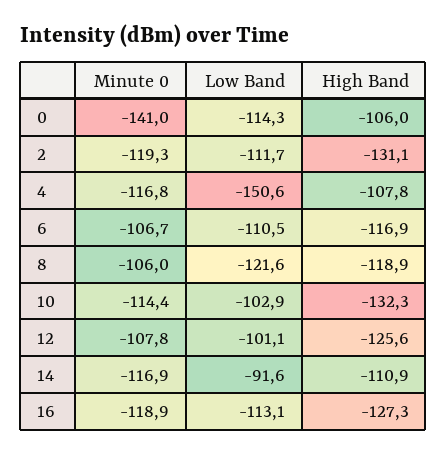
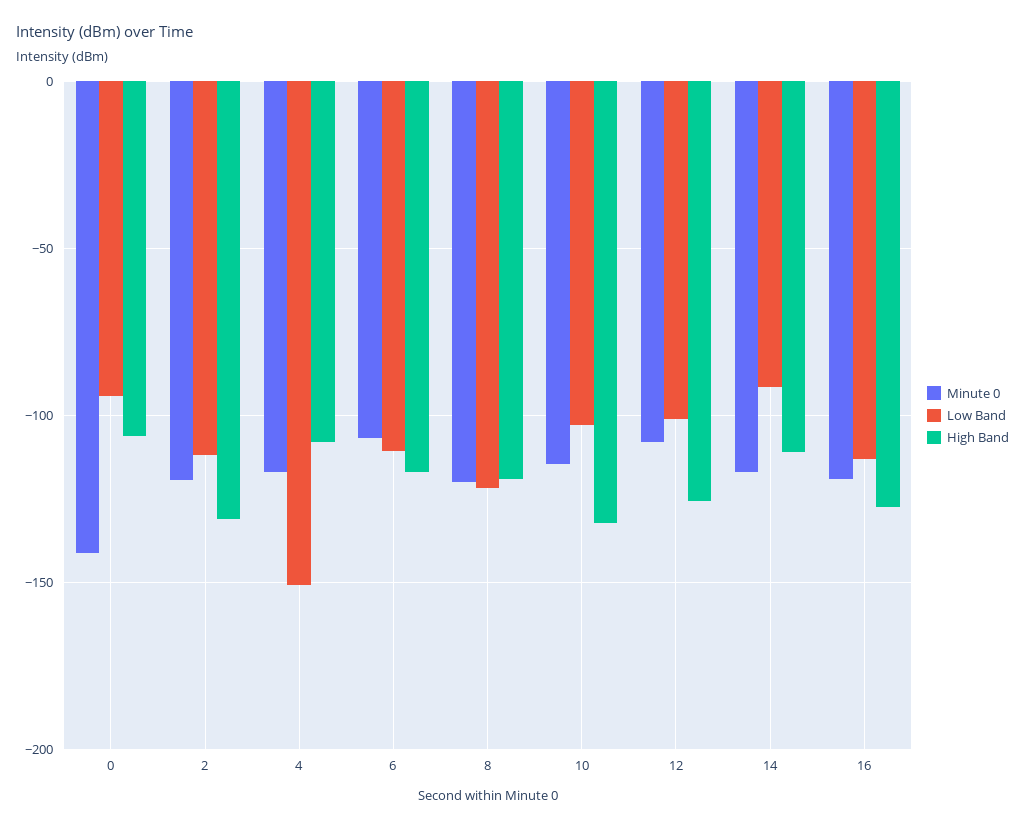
Low Band, 0: -114.3 -> -95
Minute 0, 8: -106 -> -120

